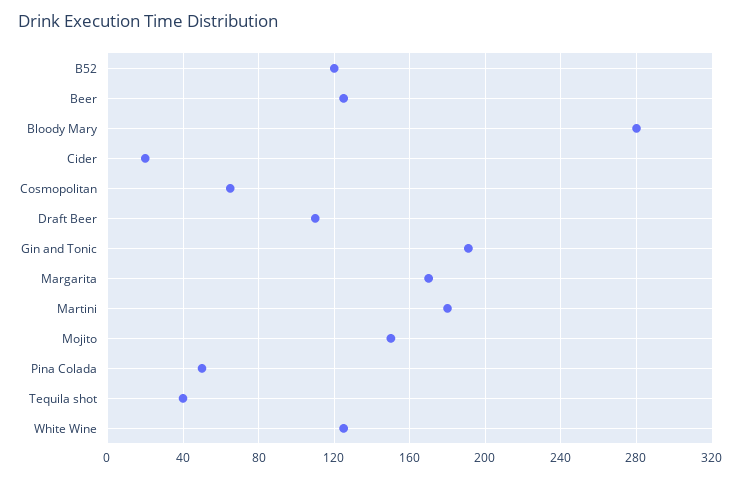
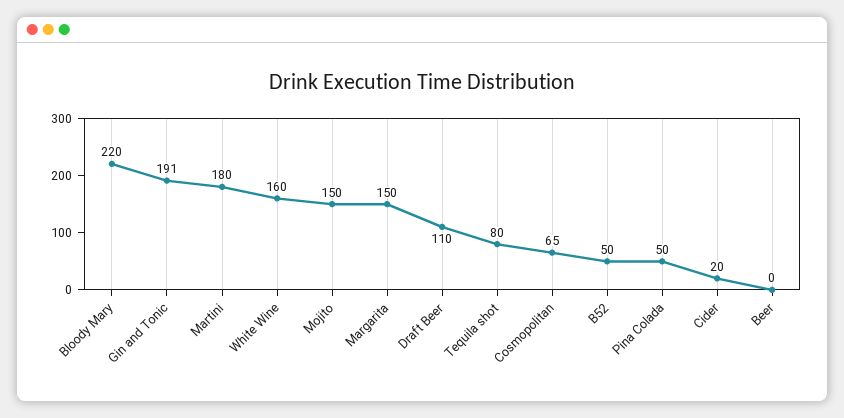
B52: 120 -> 50
Beer: 125 -> 0
Bloody Mary: 280 -> 220
Margarita: 170 -> 150
Tequila shot: 40 -> 80
White Wine: 125 -> 160

